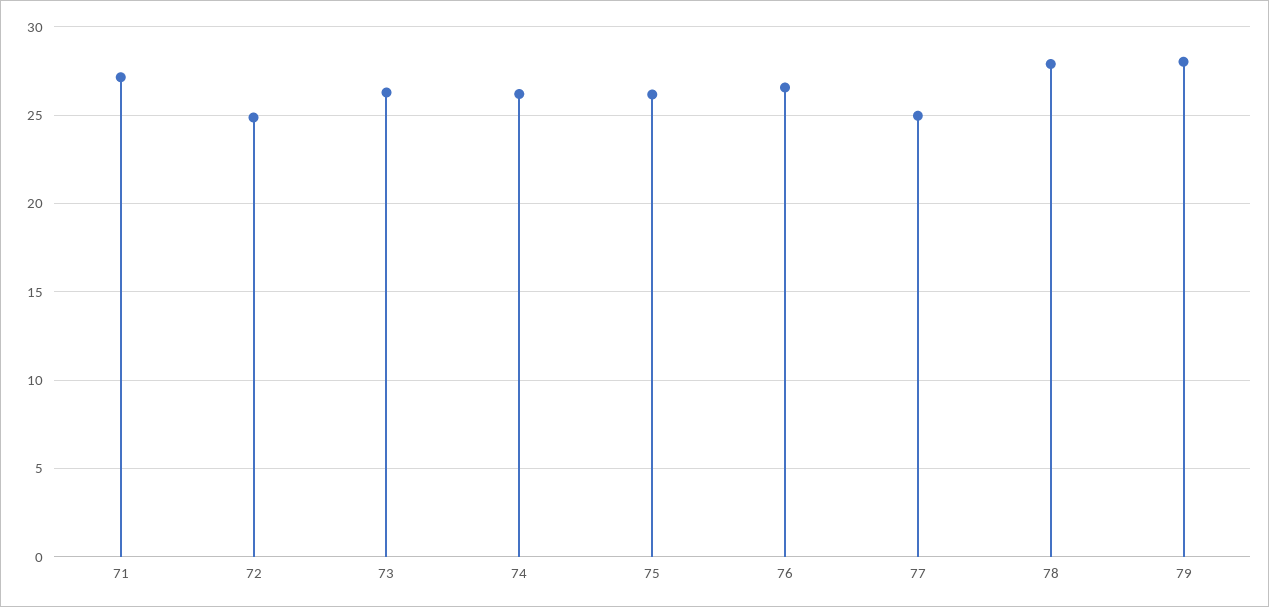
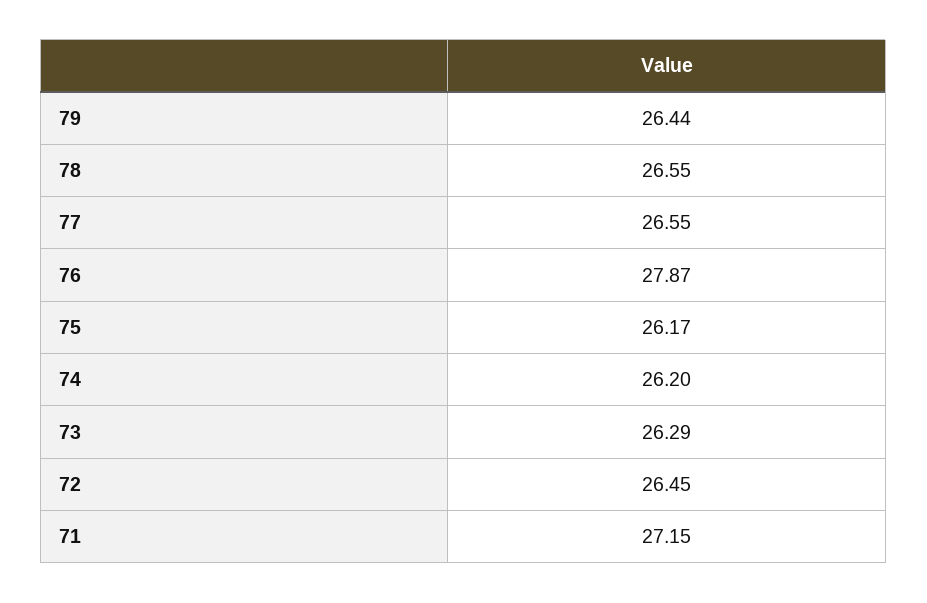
72: 25 -> 26.45
76: 26.5 -> 27.87
77: 25 -> 26.55
78: 28 -> 26.55
79: 28 -> 26.44

